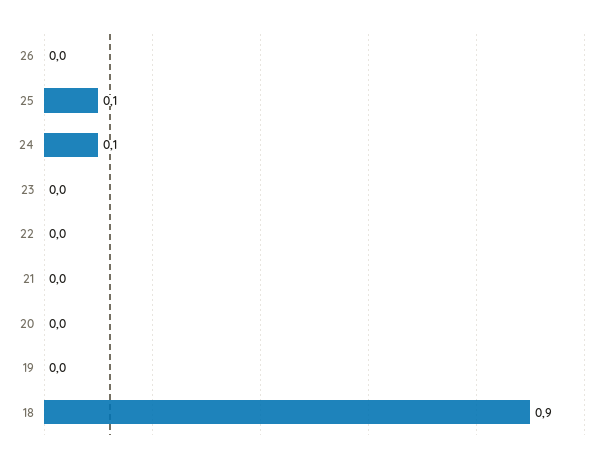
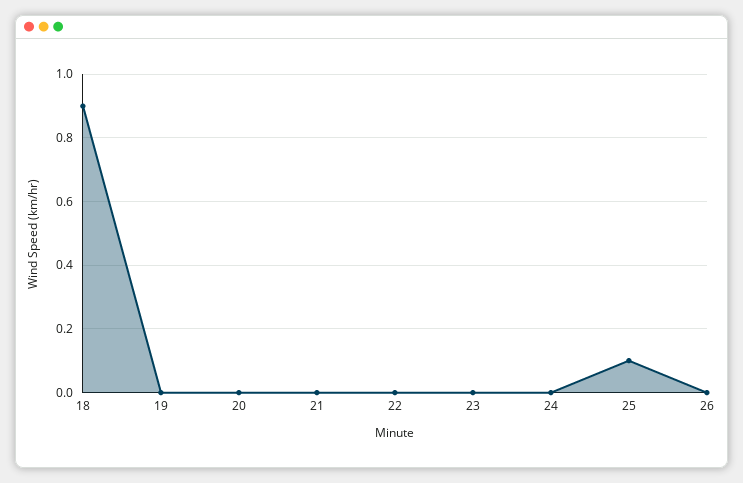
24: 0.1 -> 0

